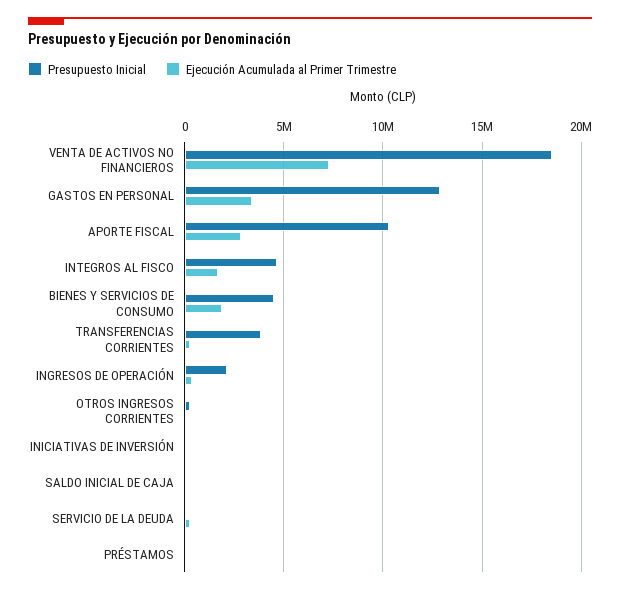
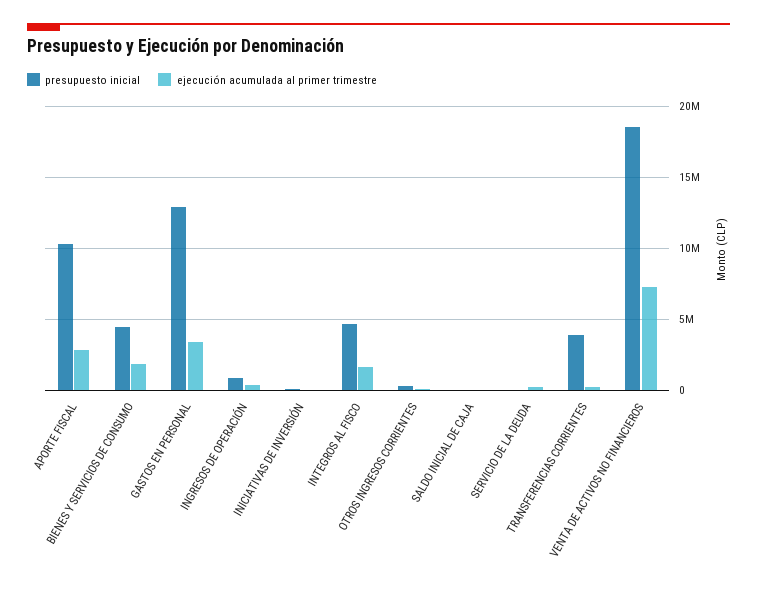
Presupuesto Inicial, INGRESOS DE OPERACIÓN: 2000000 -> 1000000
Presupuesto Inicial, PRÉSTAMOS: 0 -> none
Ejecución Acumulada al Primer Trimestre, PRÉSTAMOS: 0 -> none

